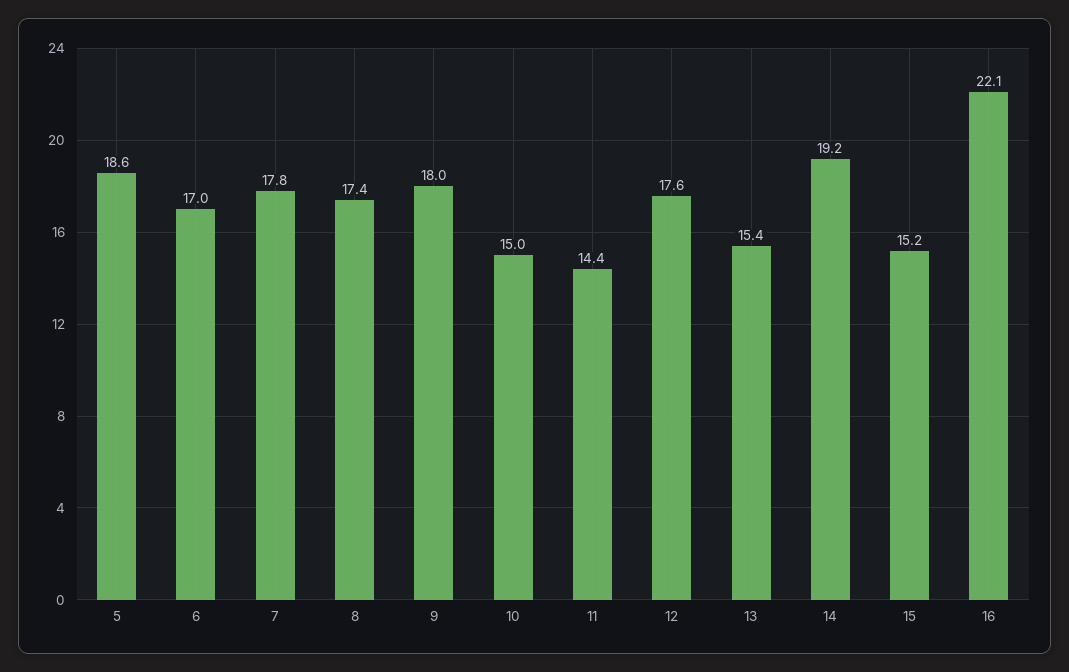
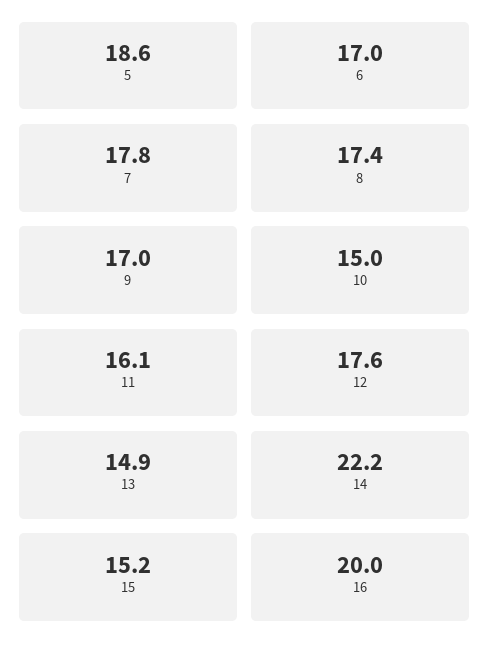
9: 18 -> 17
11: 14.4 -> 16.1
13: 15.4 -> 14.9
14: 19.2 -> 22.2
16: 22.1 -> 20

